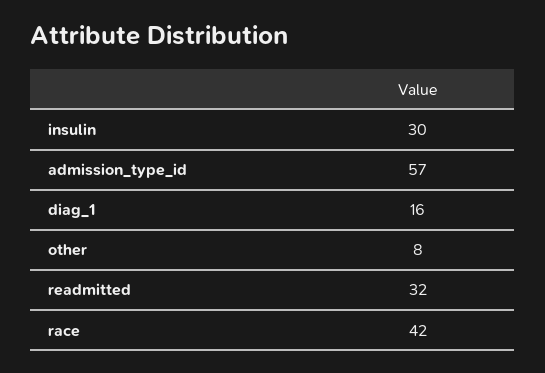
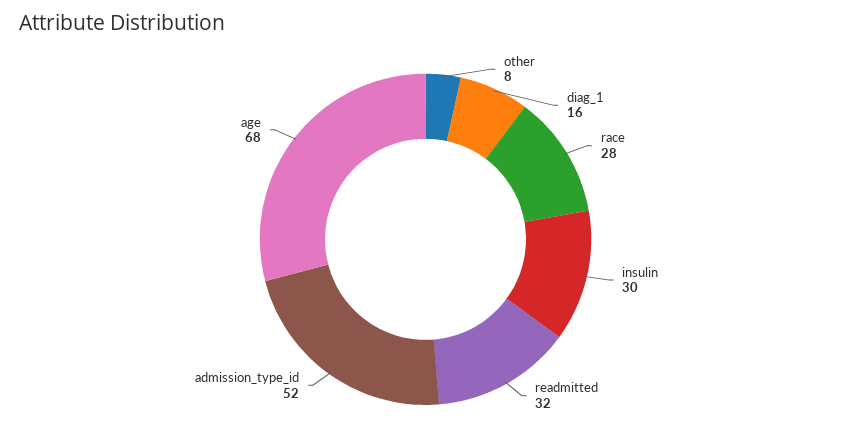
admission_type_id: 57 -> 52
race: 42 -> 28
age: none -> 68

